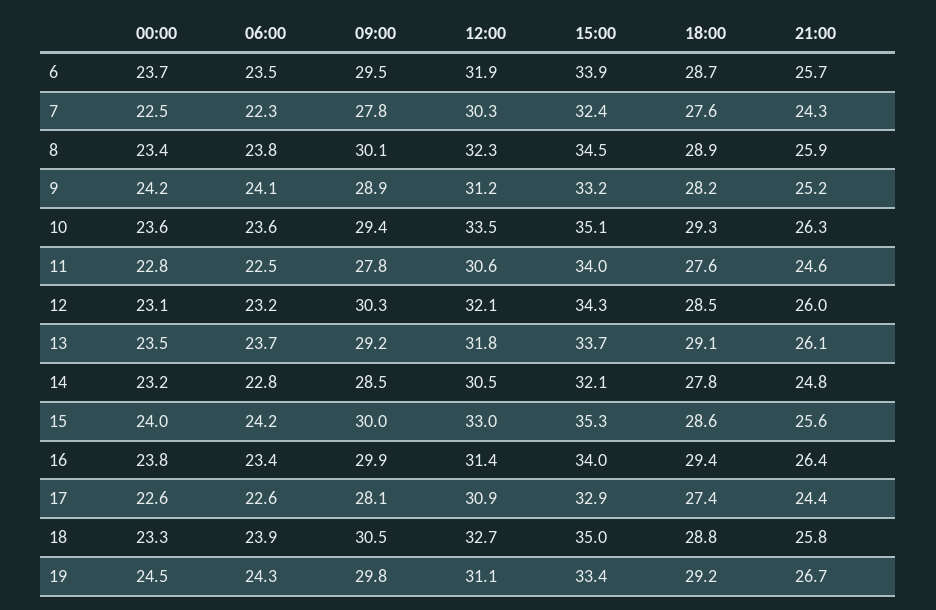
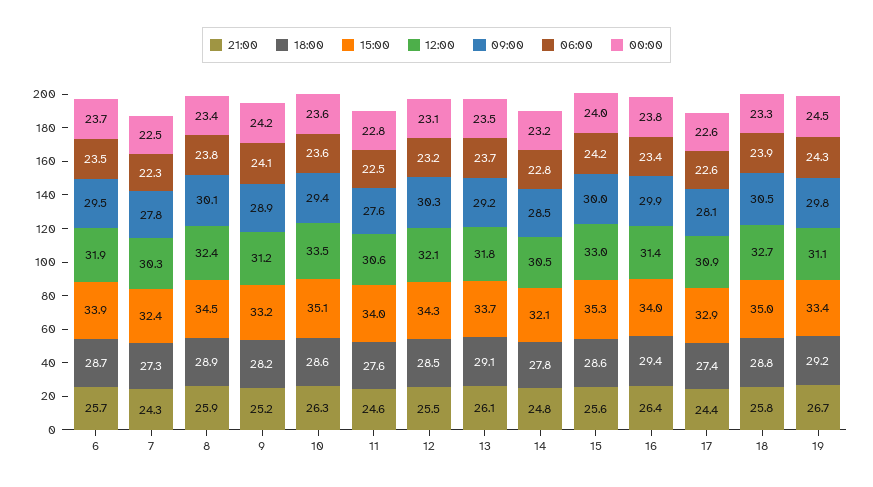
18:00, 7: 27.6 -> 27.3
12:00, 8: 32.3 -> 32.4
18:00, 10: 29.3 -> 28.6
09:00, 11: 27.8 -> 27.6
21:00, 12: 26 -> 25.5

